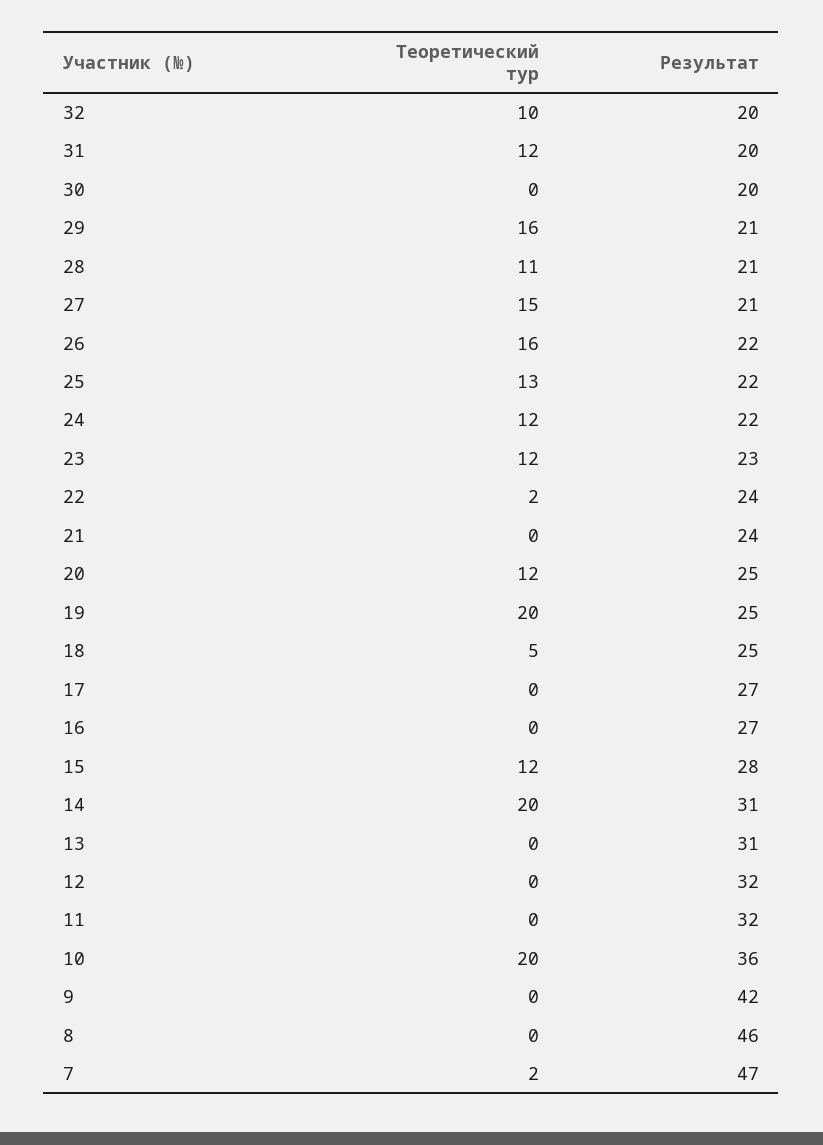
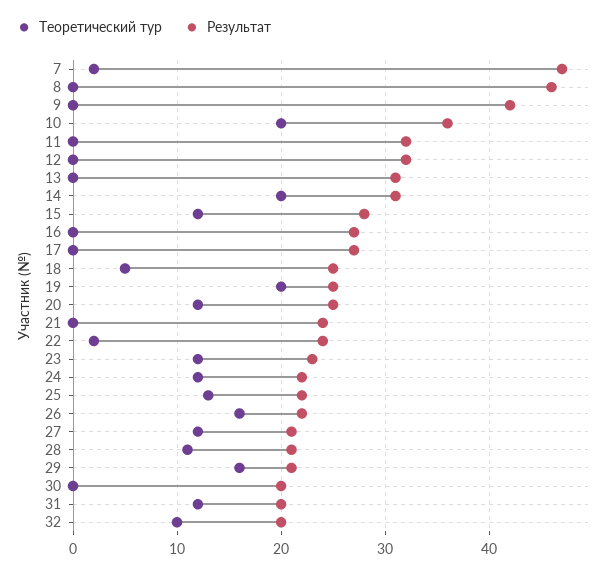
Теоретический тур, 27: 15 -> 12

